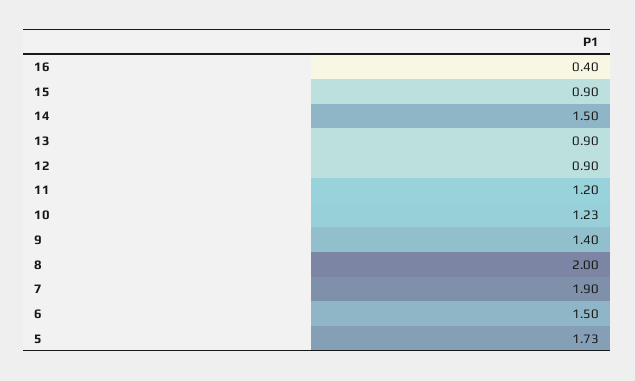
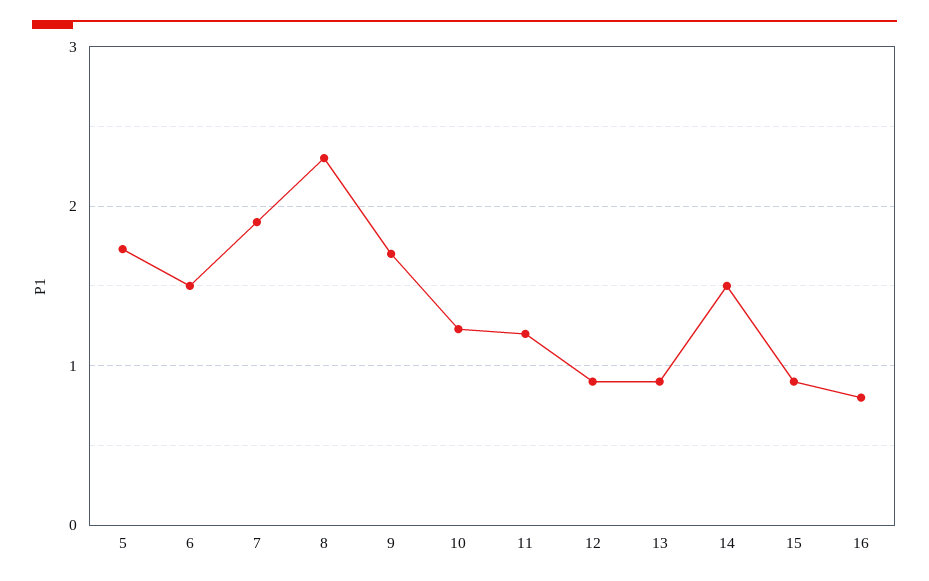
16: 0.4 -> 0.8
9: 1.4 -> 1.7
8: 2 -> 2.3

